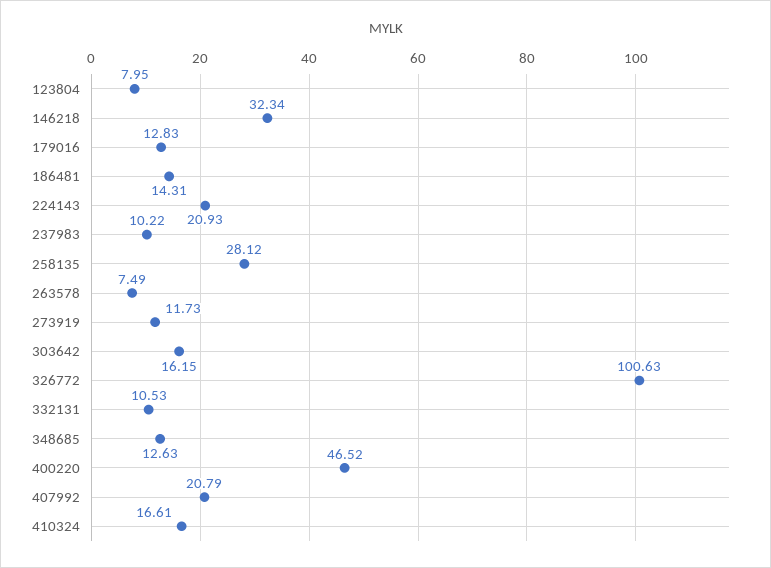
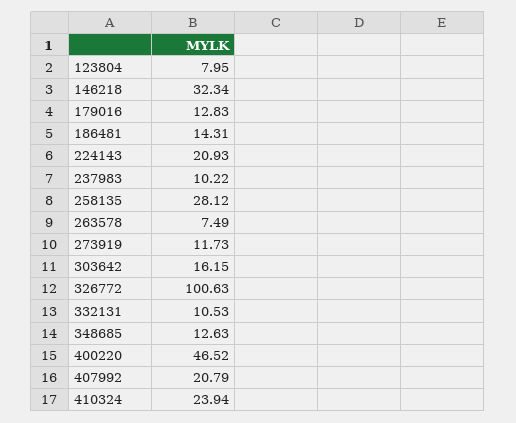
410324: 16.61 -> 23.94

